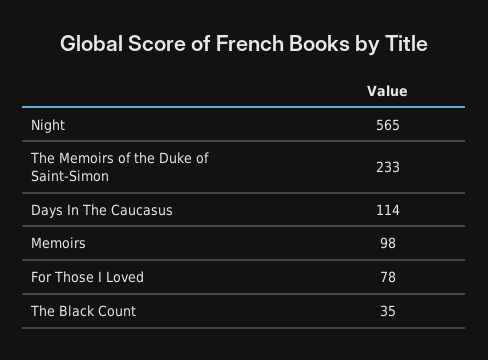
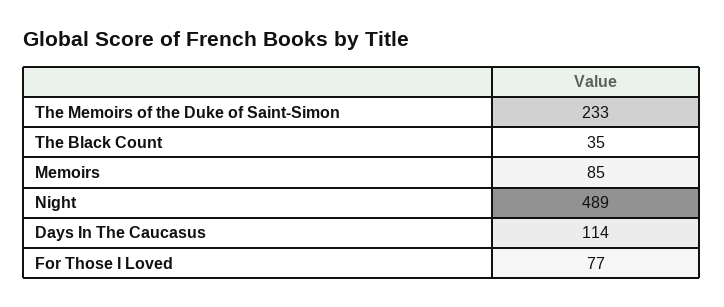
Night: 565 -> 489
Memoirs: 98 -> 85
For Those I Loved: 78 -> 77

